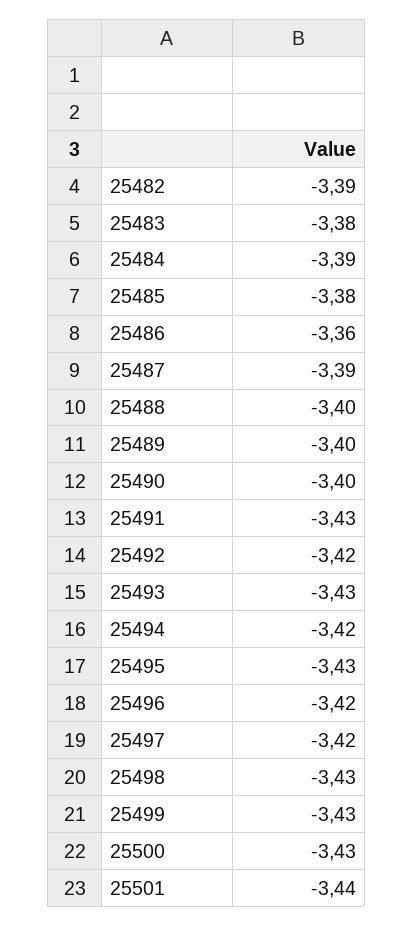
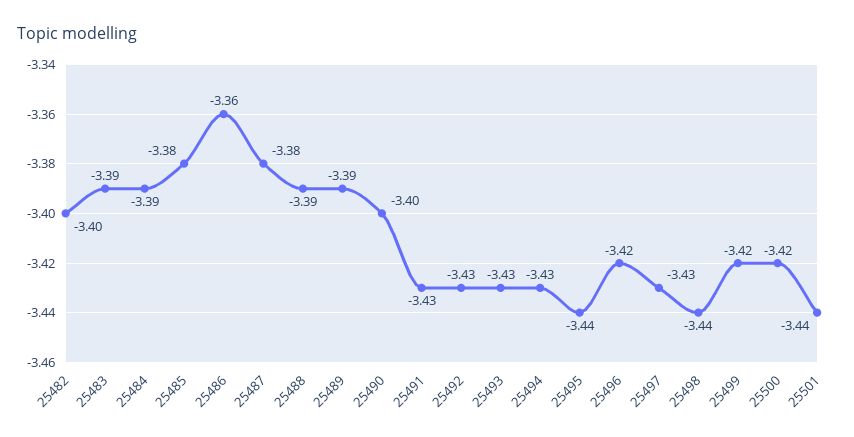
25482: -3.39 -> -3.4
25483: -3.38 -> -3.39
25487: -3.39 -> -3.38
25488: -3.4 -> -3.39
25489: -3.4 -> -3.39
25492: -3.42 -> -3.43
25494: -3.42 -> -3.43
25495: -3.43 -> -3.44
25497: -3.42 -> -3.43
25498: -3.43 -> -3.44
25499: -3.43 -> -3.42
25500: -3.43 -> -3.42

